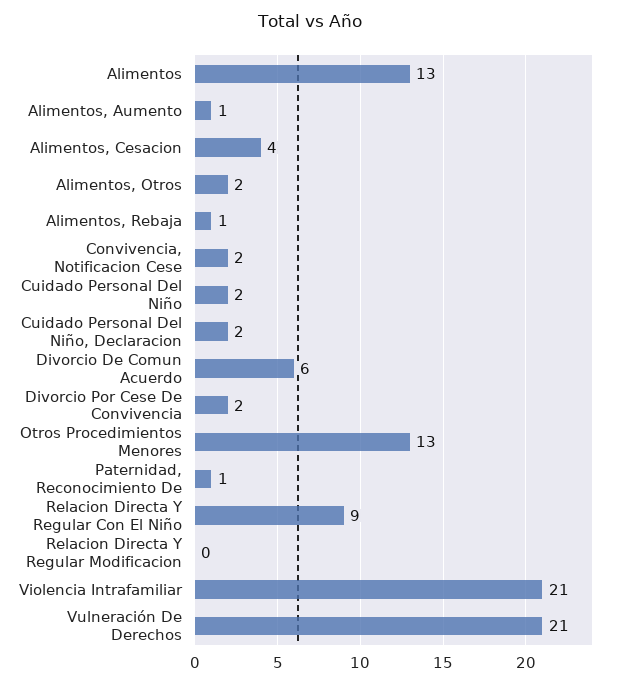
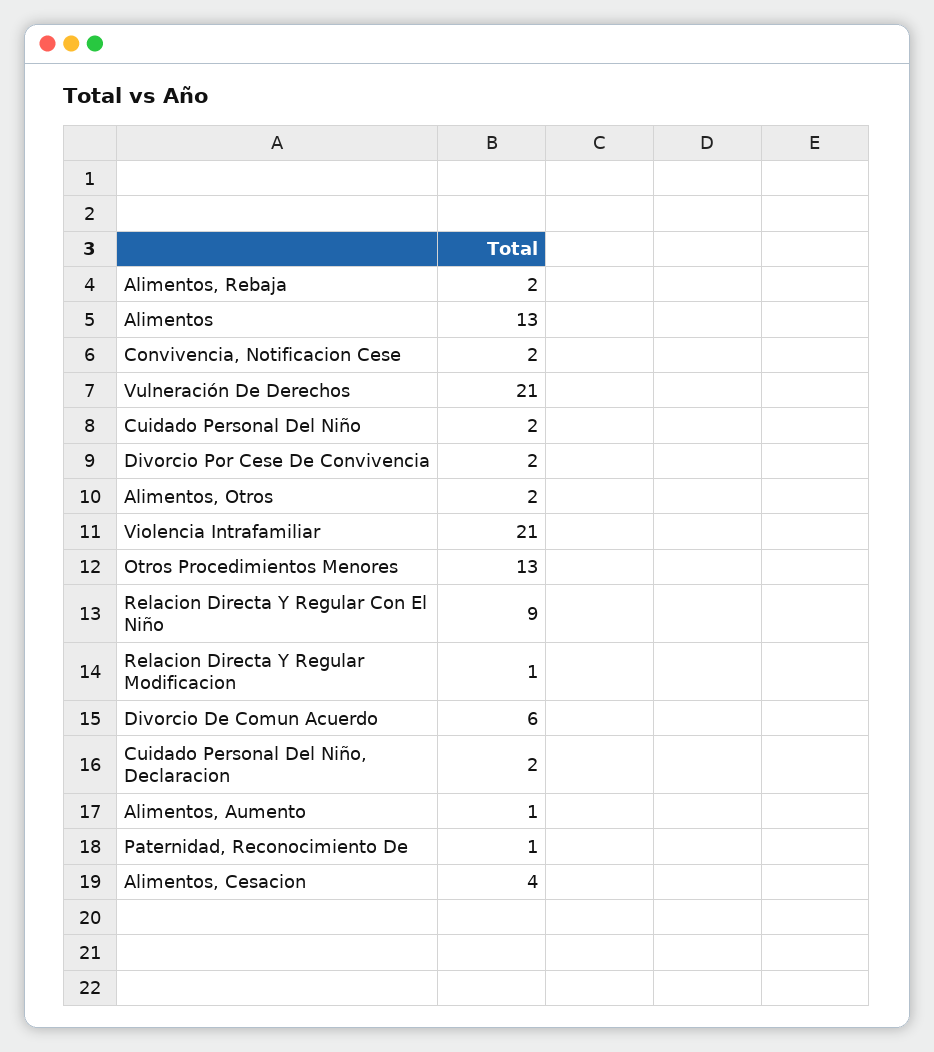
Alimentos, Rebaja: 1 -> 2
Relacion Directa Y Regular Modificacion: 0 -> 1

